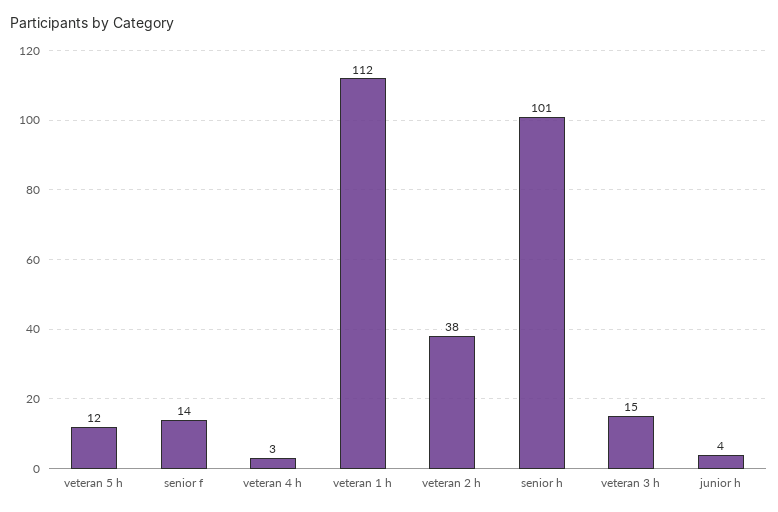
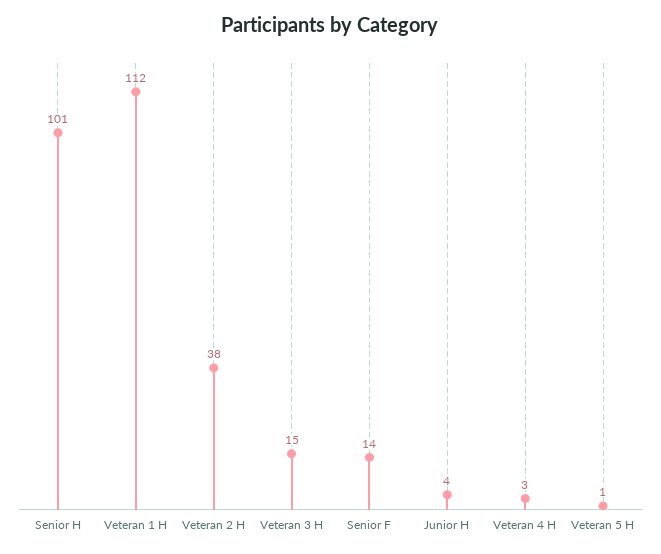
veteran 5 h: 12 -> 1

